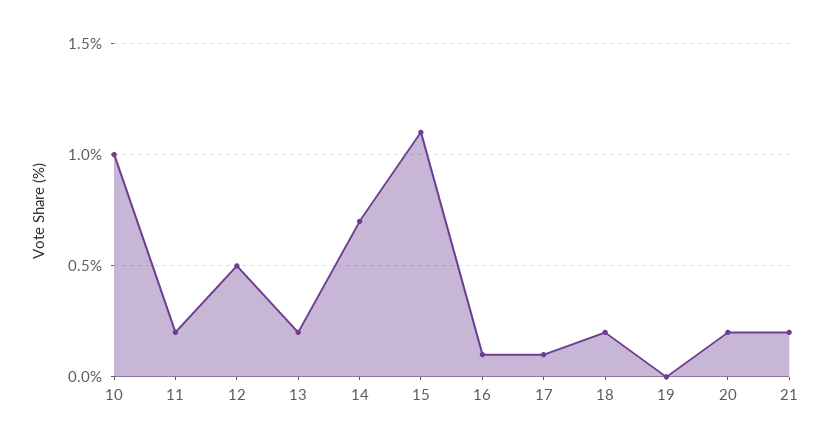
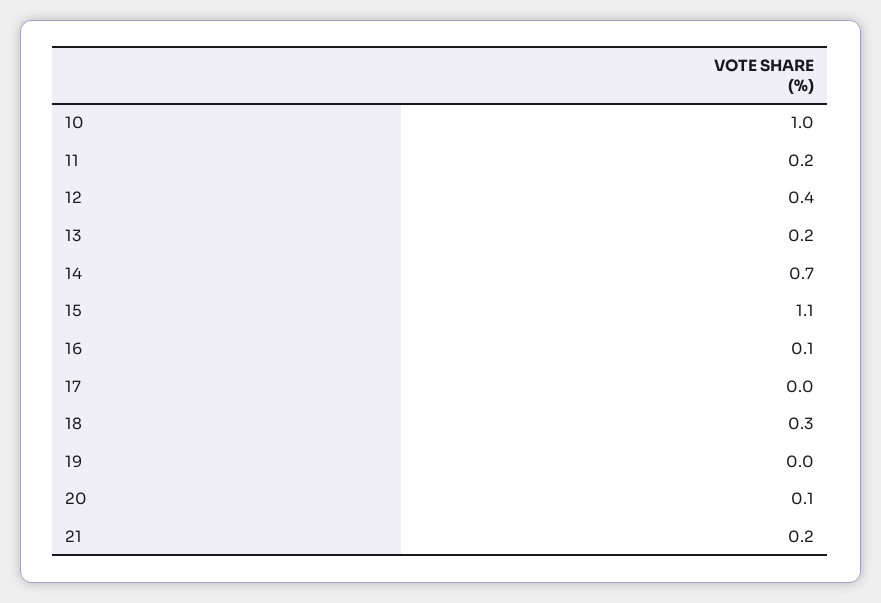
12: 0.5 -> 0.4
17: 0.1 -> 0
18: 0.2 -> 0.3
20: 0.2 -> 0.1

